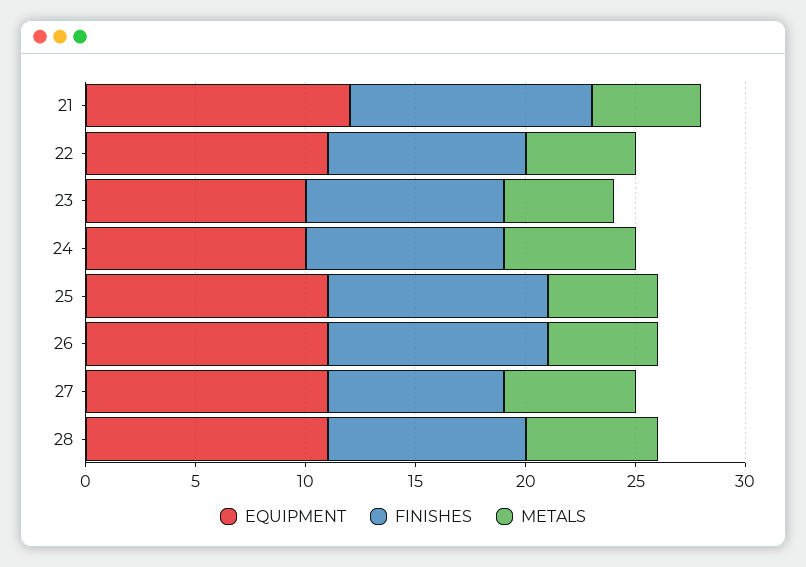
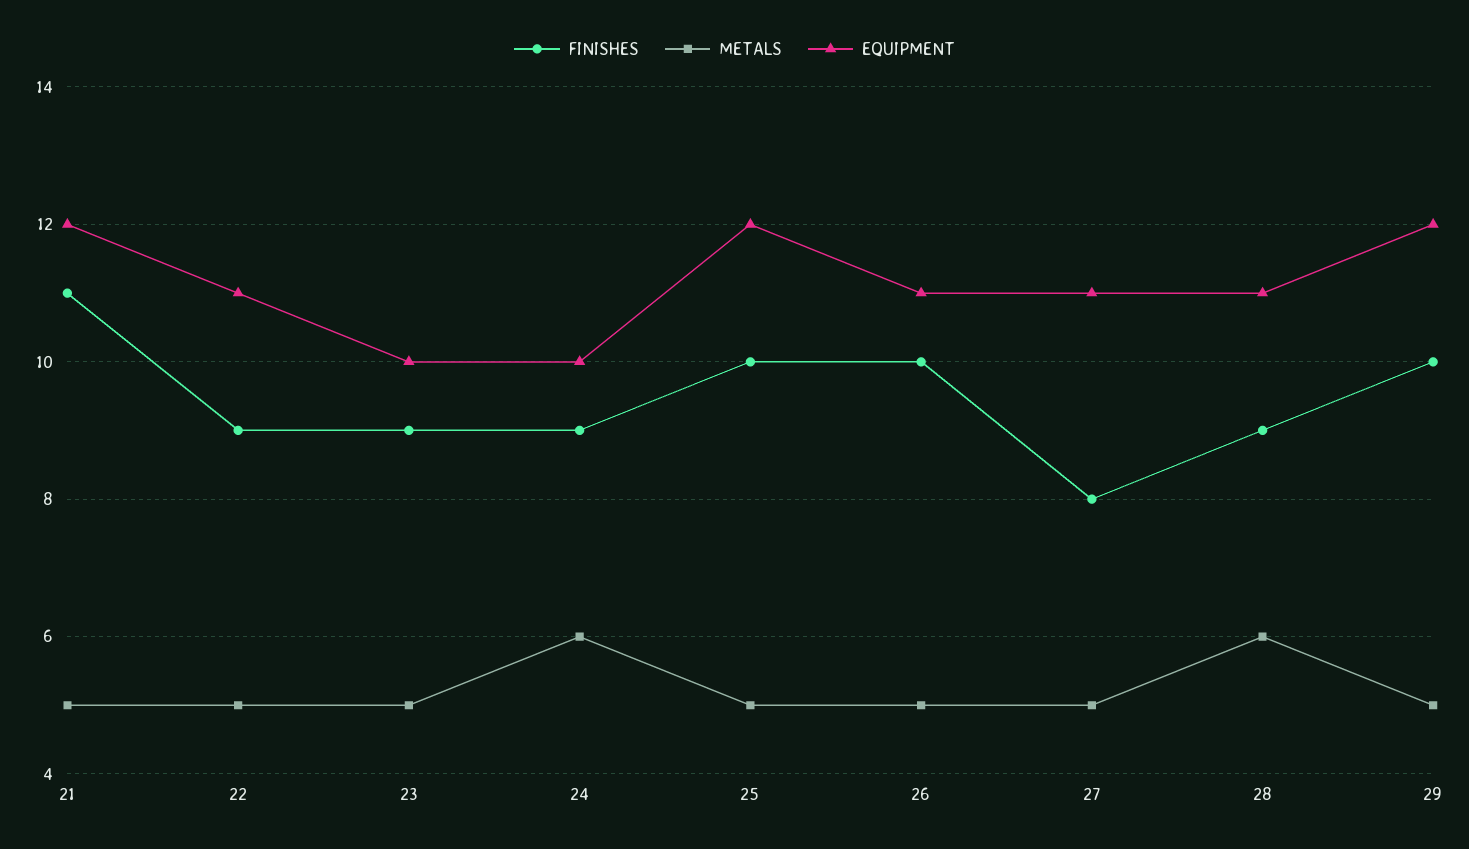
EQUIPMENT, 25: 11 -> 12
METALS, 27: 6 -> 5
FINISHES, 29: none -> 10
METALS, 29: none -> 5
EQUIPMENT, 29: none -> 12

